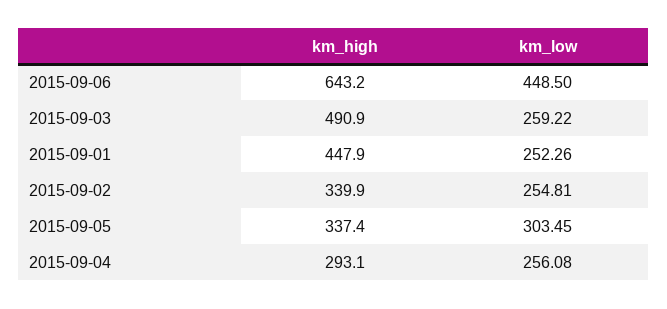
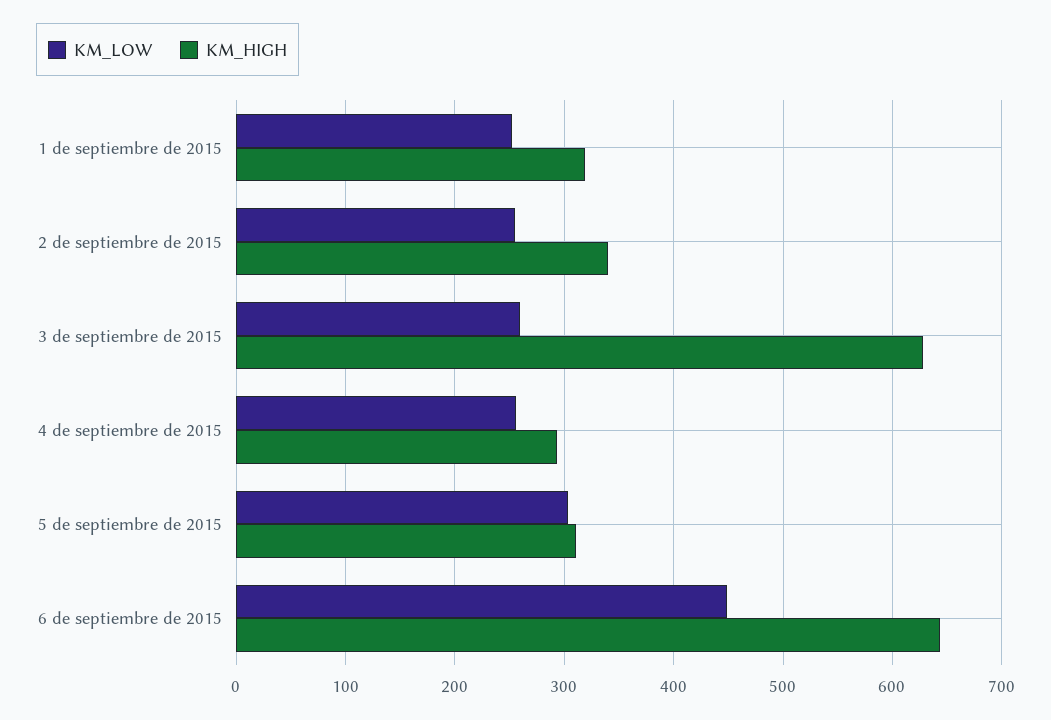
km_high, 2015-09-03: 490.9 -> 630
km_high, 2015-09-01: 447.9 -> 320
km_high, 2015-09-05: 337.4 -> 310

